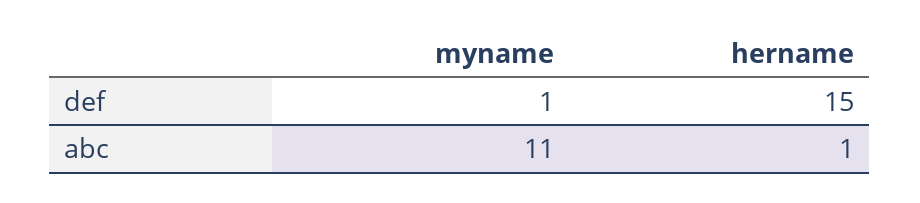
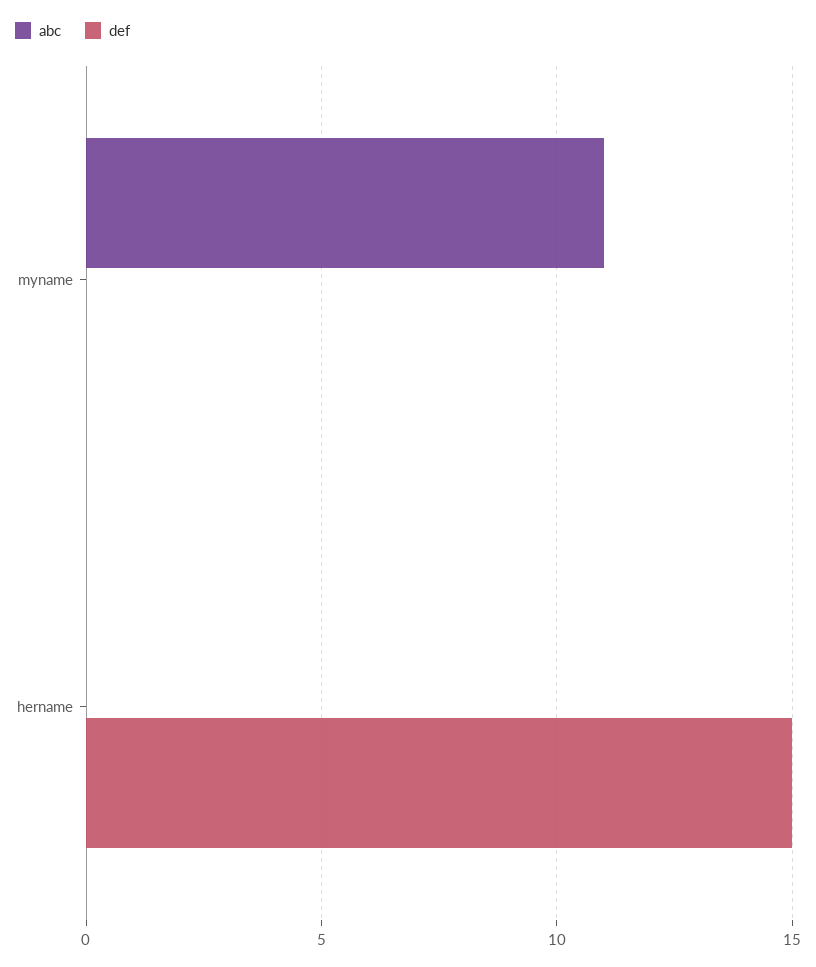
def, myname: 1 -> 0
abc, hername: 1 -> 0

